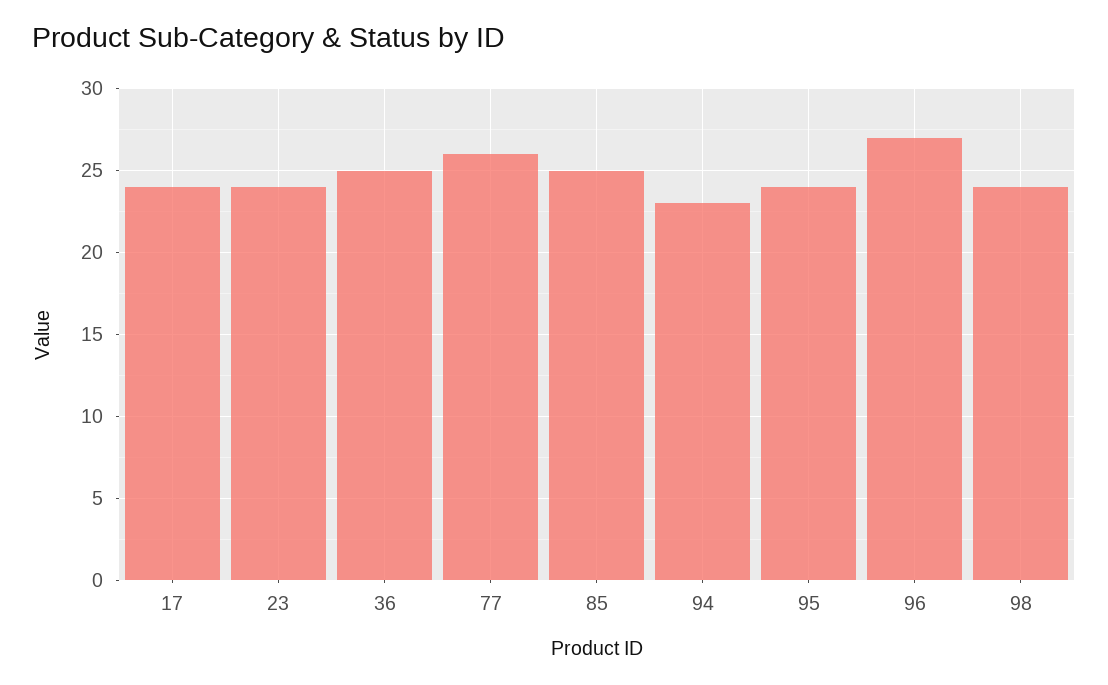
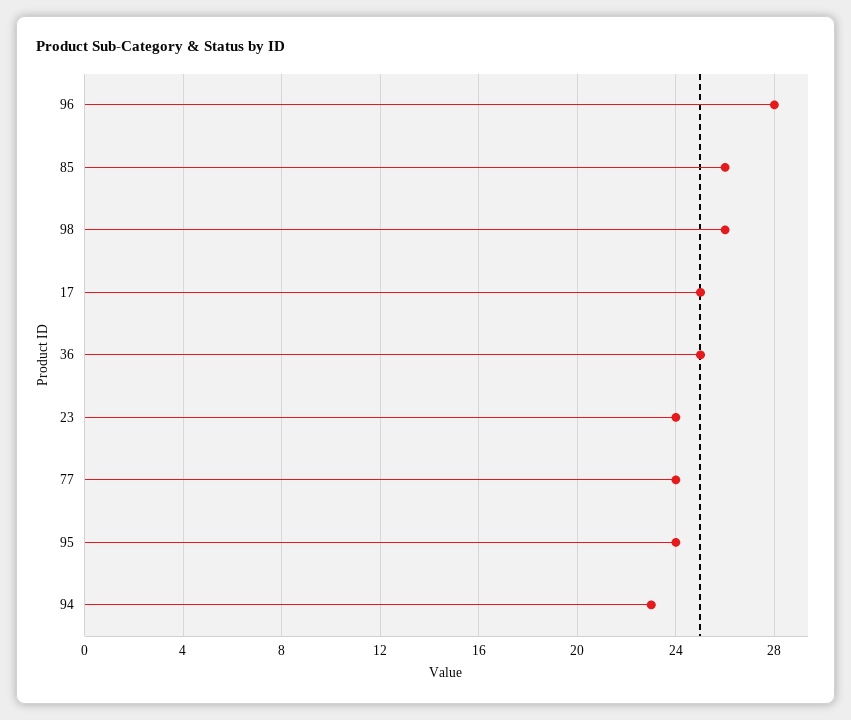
17: 24 -> 25
77: 26 -> 24
85: 25 -> 26
96: 27 -> 28
98: 24 -> 26

